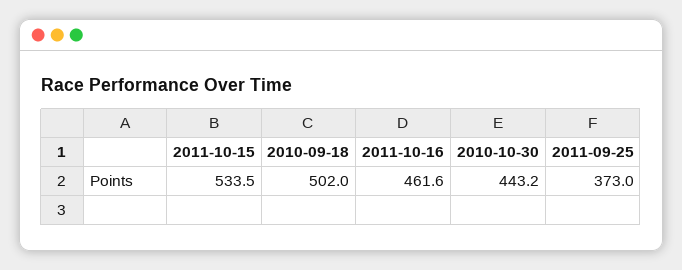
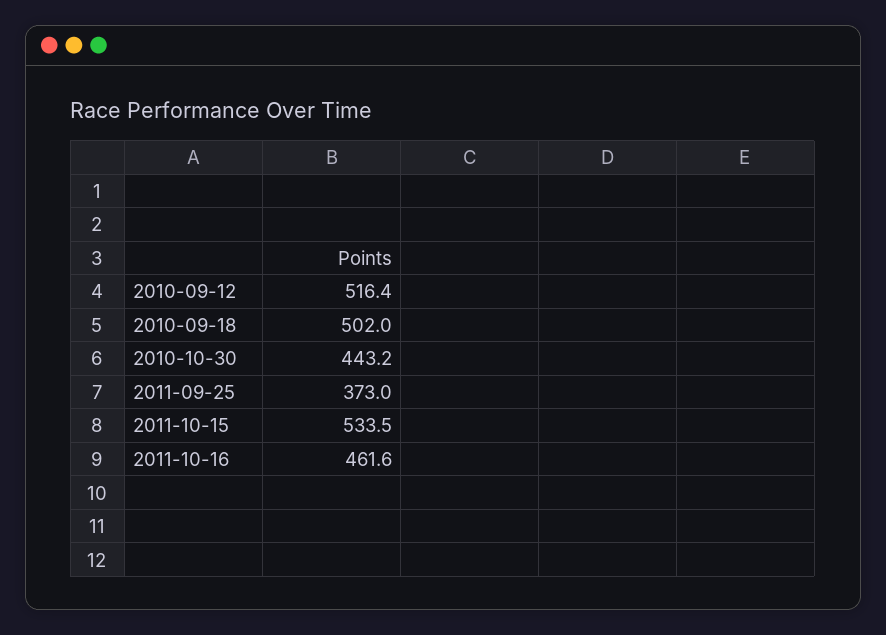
2010-09-12: none -> 516.4

